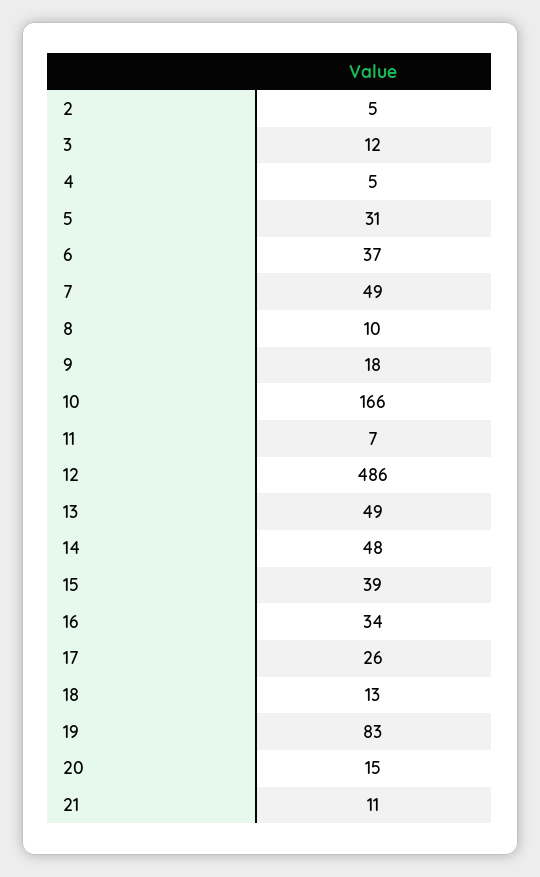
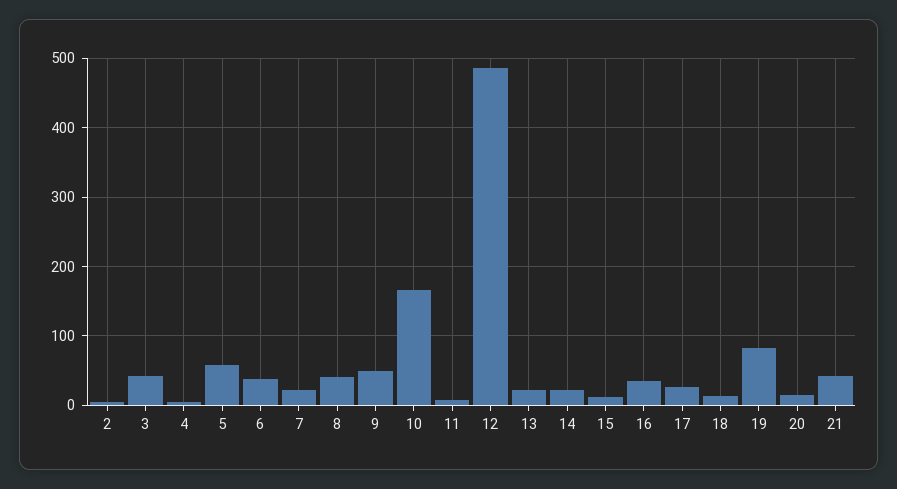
3: 12 -> 40
5: 31 -> 60
7: 49 -> 20
8: 10 -> 40
9: 18 -> 50
13: 49 -> 20
14: 48 -> 20
15: 39 -> 10
21: 11 -> 40

